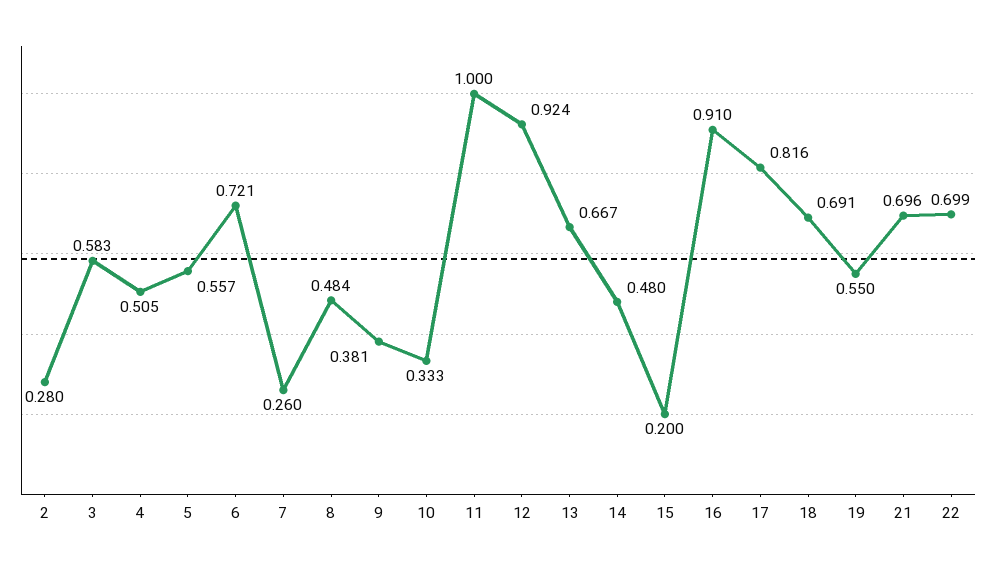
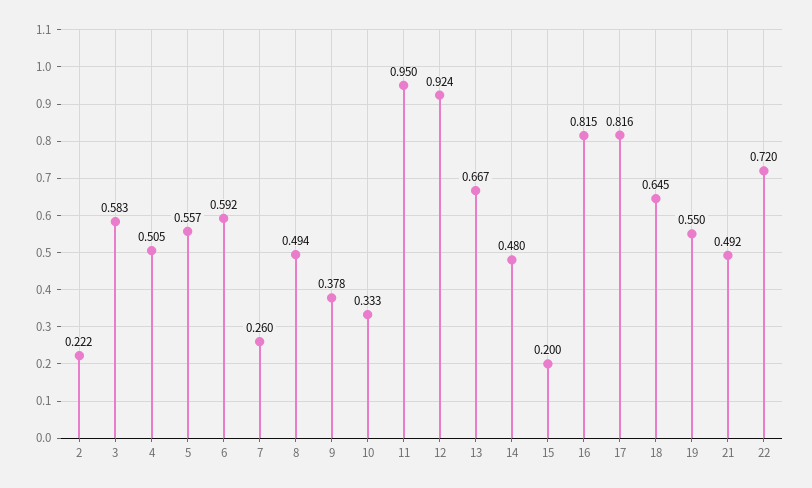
2: 0.28 -> 0.222
6: 0.721 -> 0.592
8: 0.484 -> 0.494
9: 0.381 -> 0.378
11: 1 -> 0.95
16: 0.91 -> 0.815
18: 0.691 -> 0.645
21: 0.696 -> 0.492
22: 0.699 -> 0.72

